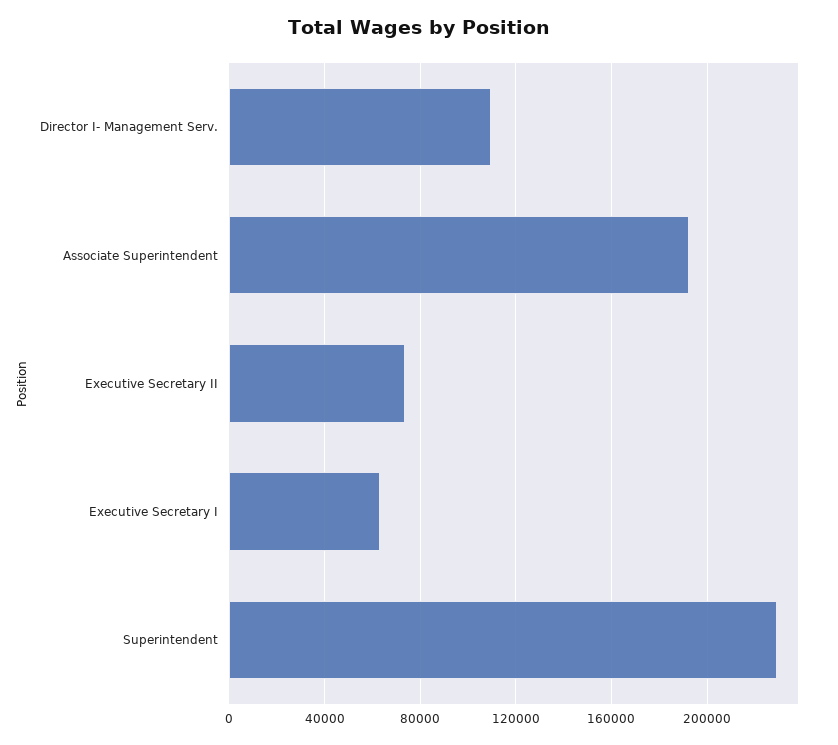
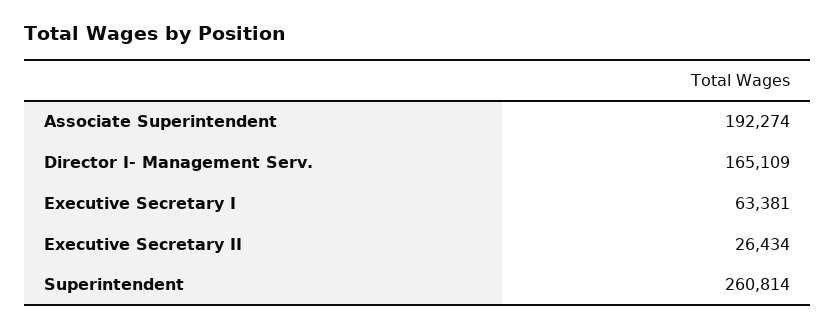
Director I- Management Serv.: 110000 -> 165109
Executive Secretary II: 75000 -> 26434
Superintendent: 230000 -> 260814

